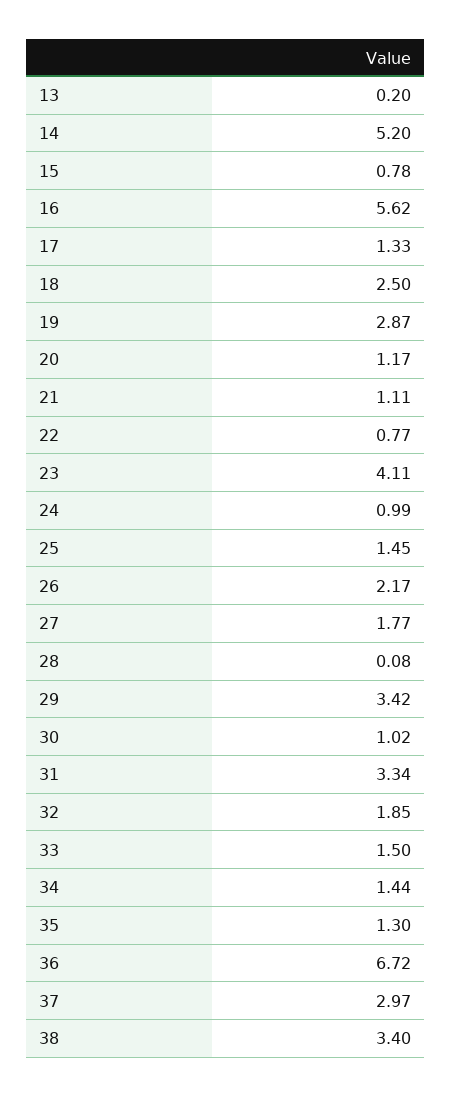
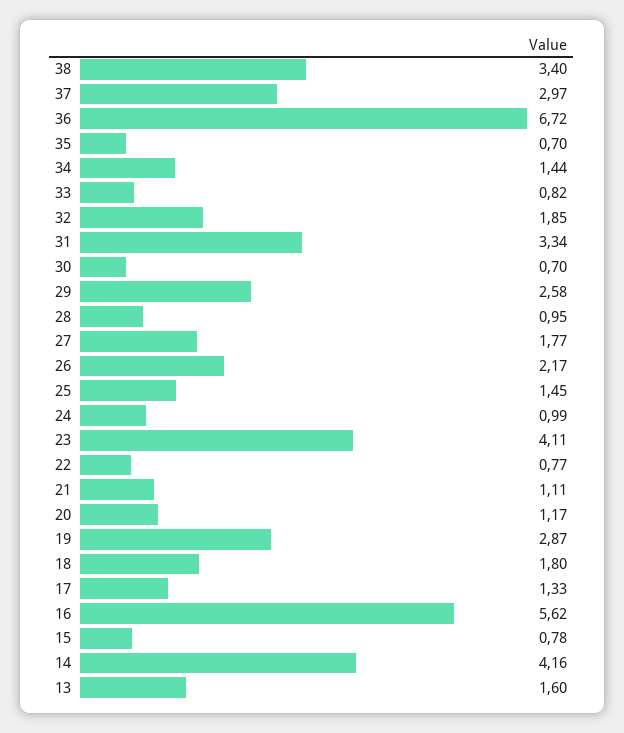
13: 0.2 -> 1.6
14: 5.2 -> 4.16
18: 2.5 -> 1.8
28: 0.08 -> 0.95
29: 3.42 -> 2.58
30: 1.02 -> 0.7
33: 1.5 -> 0.82
35: 1.3 -> 0.7

